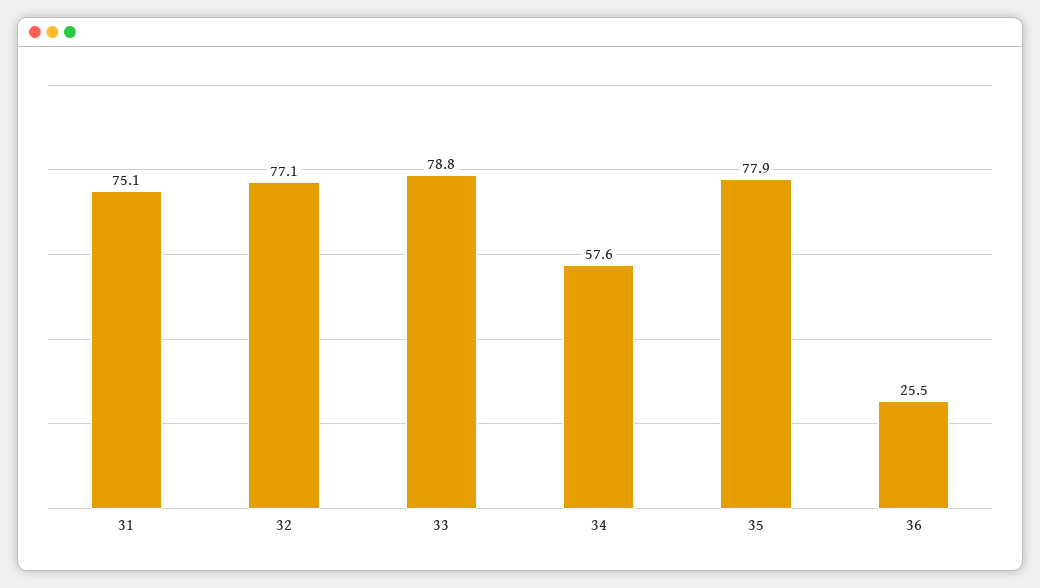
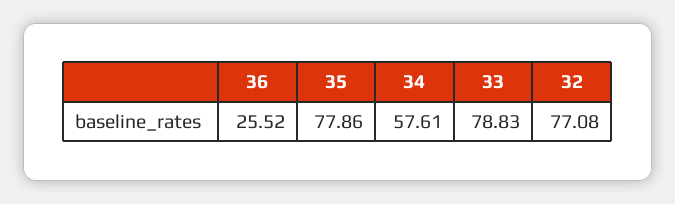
31: 75.1 -> none

